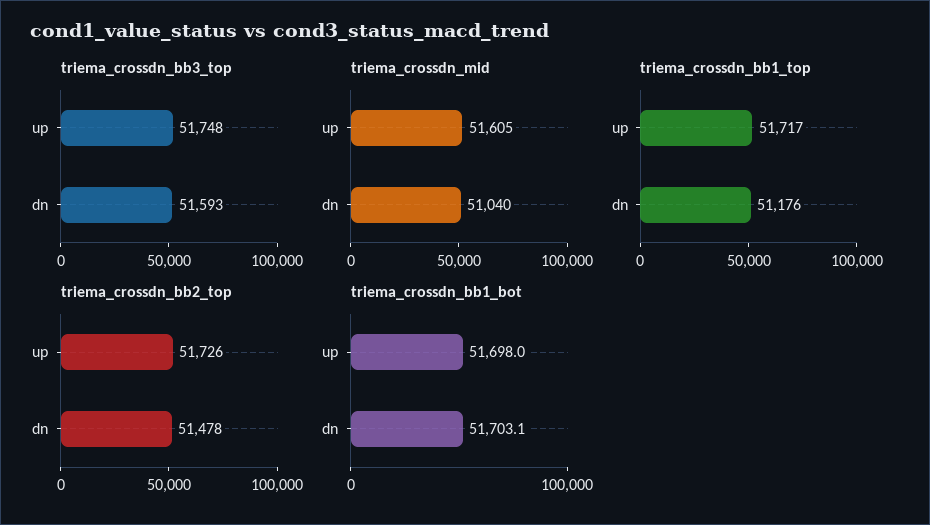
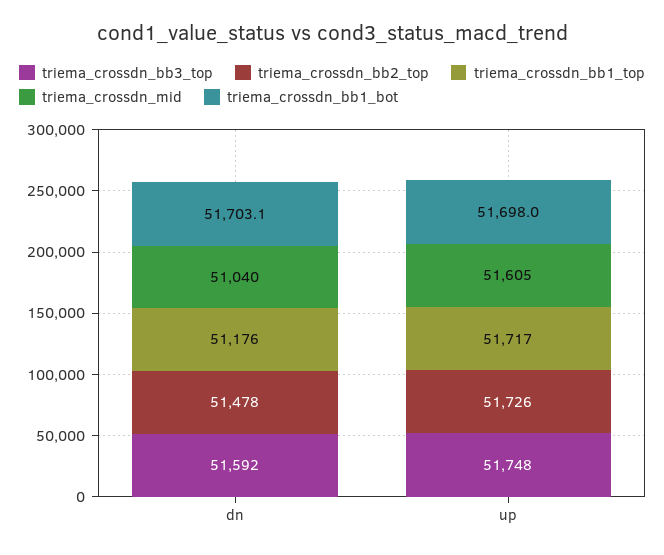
triema_crossdn_bb3_top, dn: 51593 -> 51592

